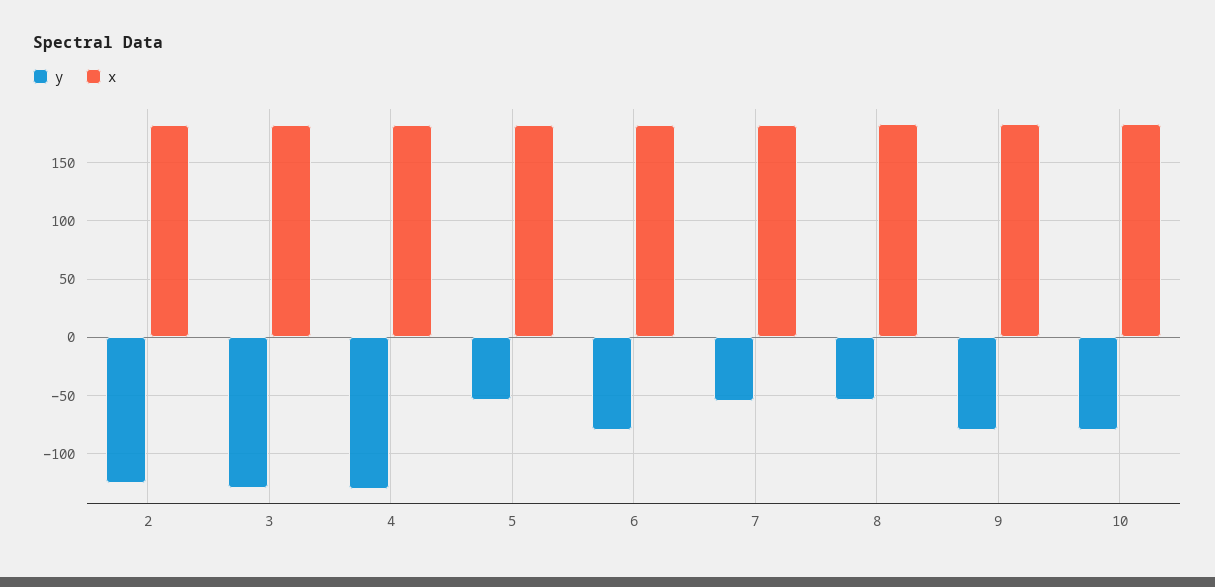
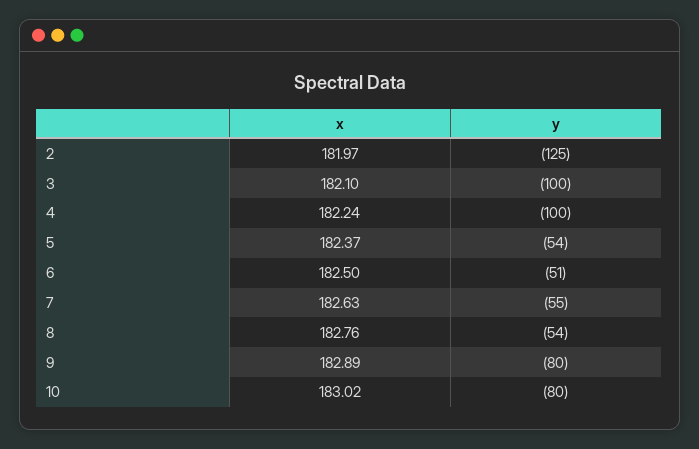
y, 3: -130 -> -100
y, 4: -130 -> -100
y, 6: -80 -> -51

